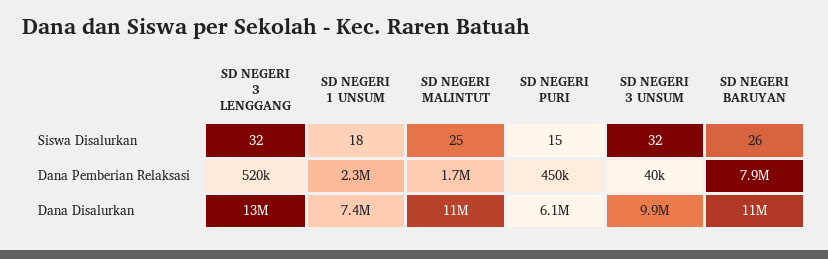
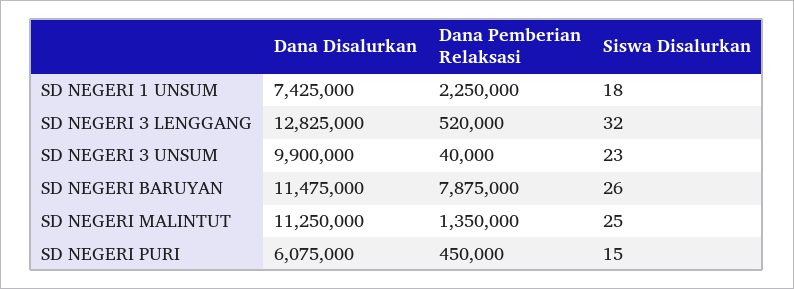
SD NEGERI 3 UNSUM, Siswa Disalurkan: 32 -> 23
SD NEGERI MALINTUT, Dana Pemberian Relaksasi: 1700000 -> 1350000

